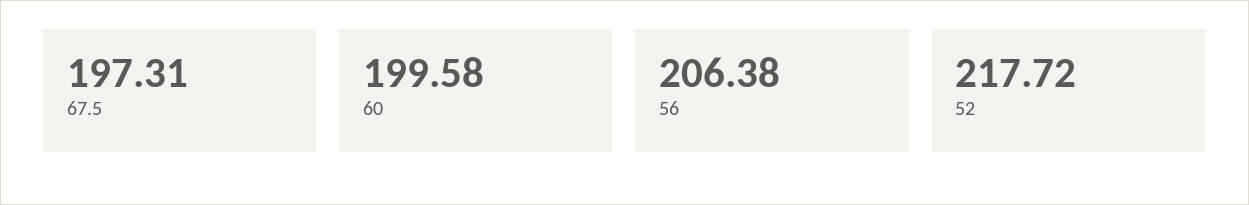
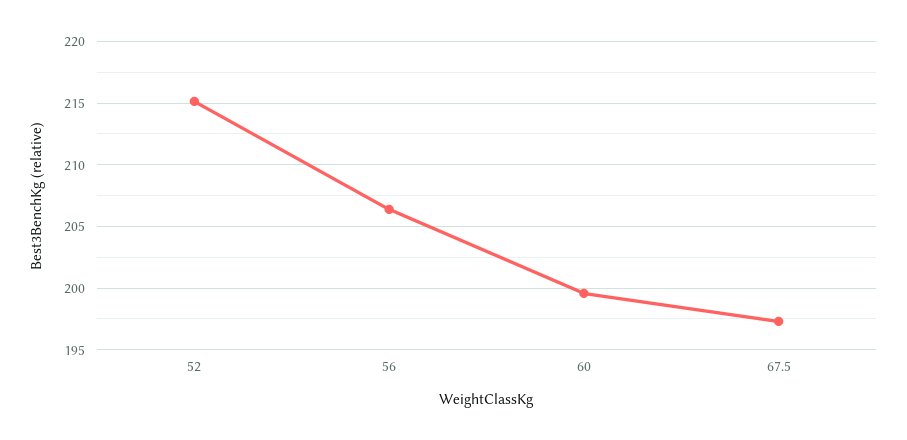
52: 217.72 -> 215

